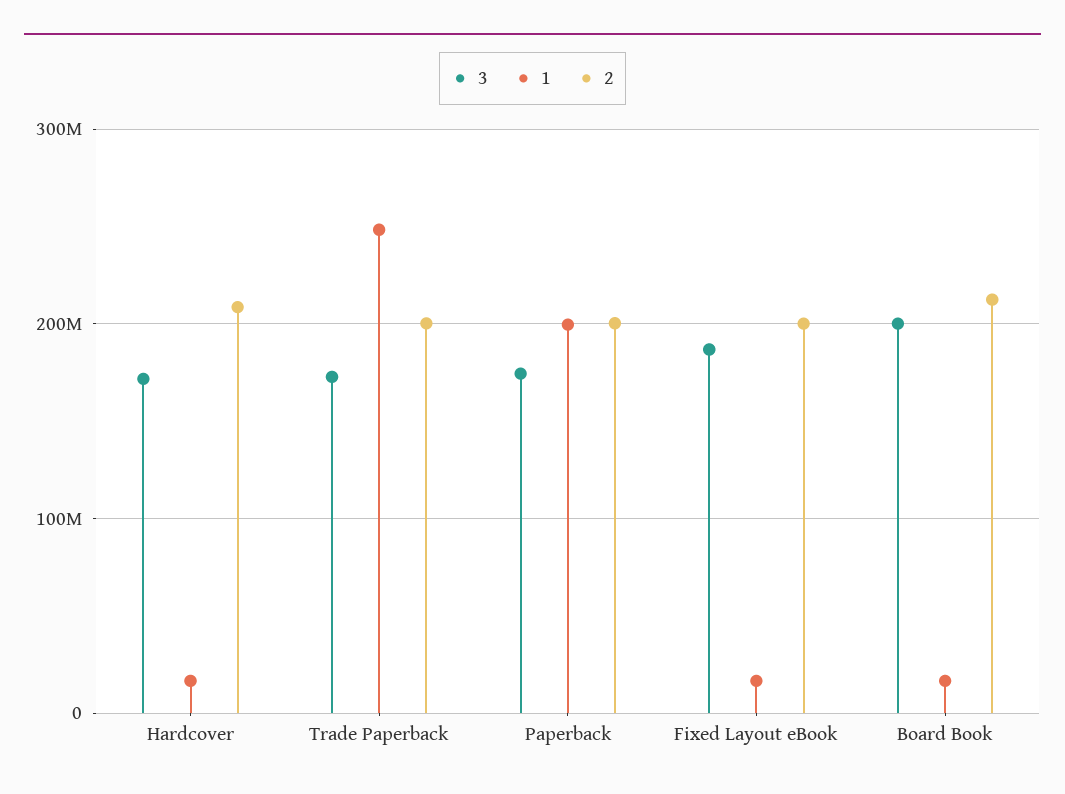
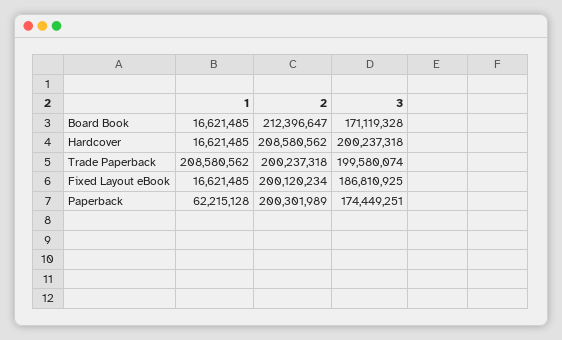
3, Hardcover: 170000000 -> 200237318
3, Trade Paperback: 170000000 -> 199580074
1, Trade Paperback: 250000000 -> 208580562
1, Paperback: 200000000 -> 62215128
3, Board Book: 200000000 -> 171119328

